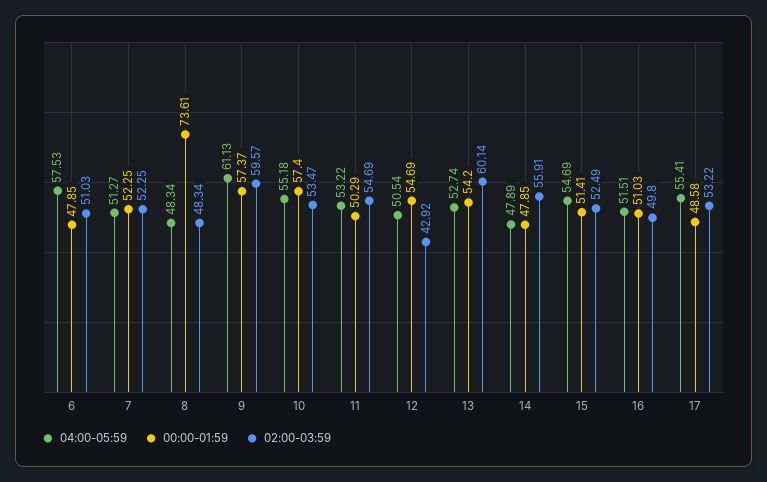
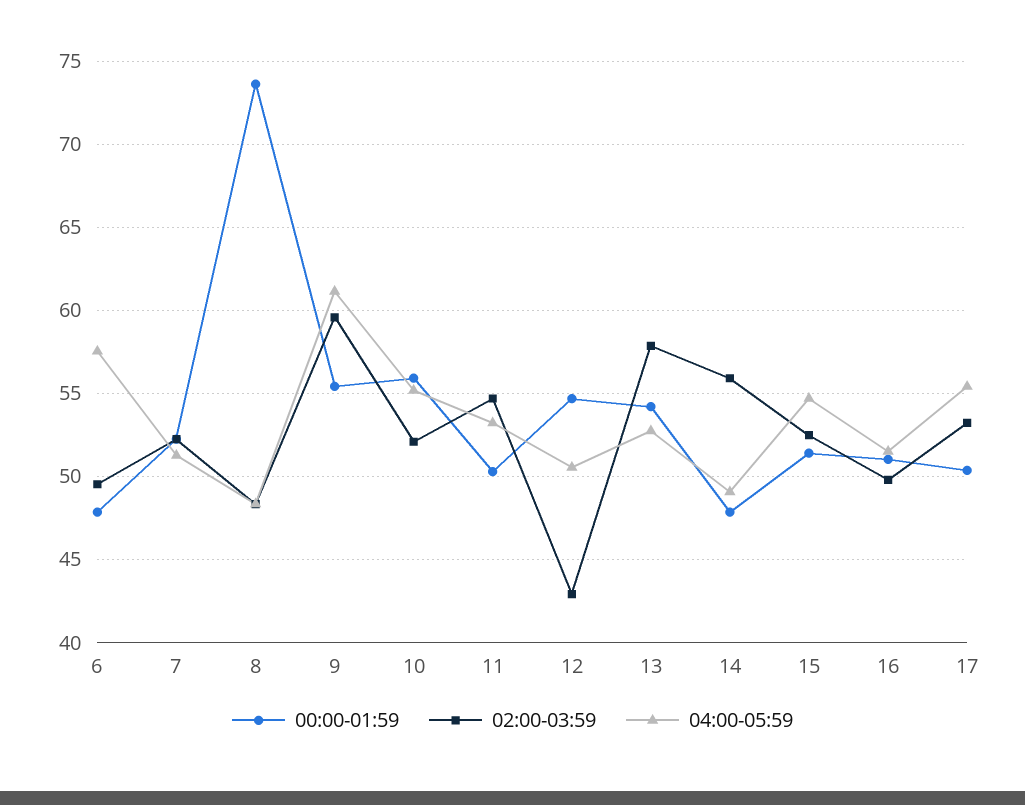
02:00-03:59, 6: 51.03 -> 49.5
00:00-01:59, 9: 57.37 -> 55.5
00:00-01:59, 10: 57.4 -> 56
02:00-03:59, 10: 53.47 -> 52
02:00-03:59, 13: 60.14 -> 58
04:00-05:59, 14: 47.89 -> 49
00:00-01:59, 17: 48.58 -> 50.5

